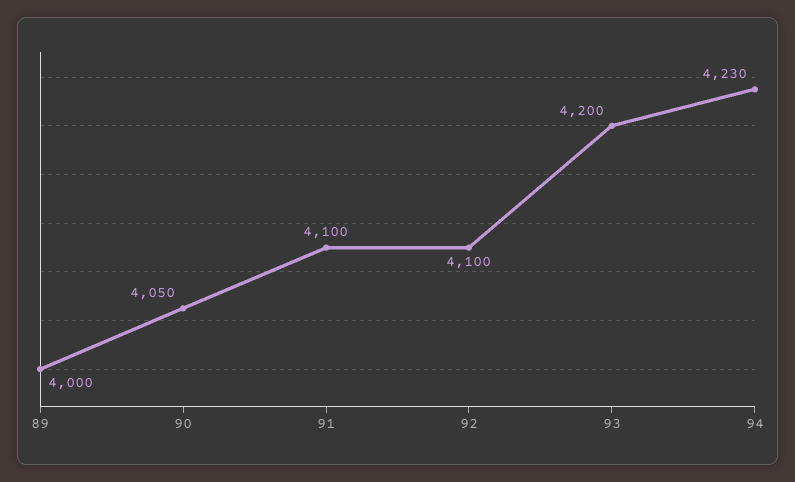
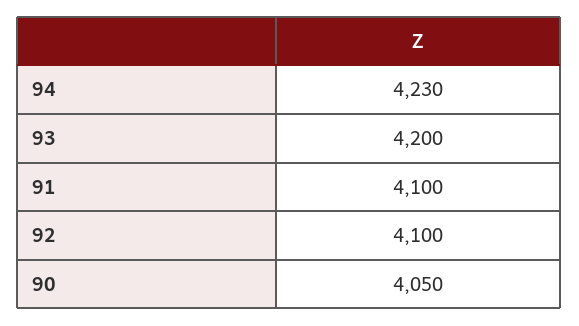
89: 4000 -> none

